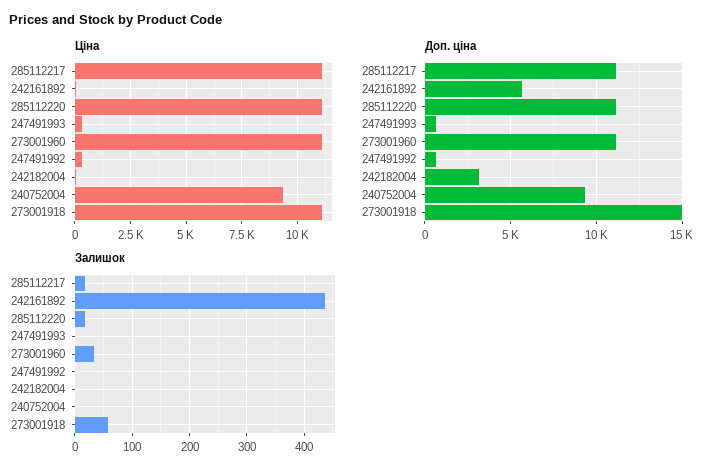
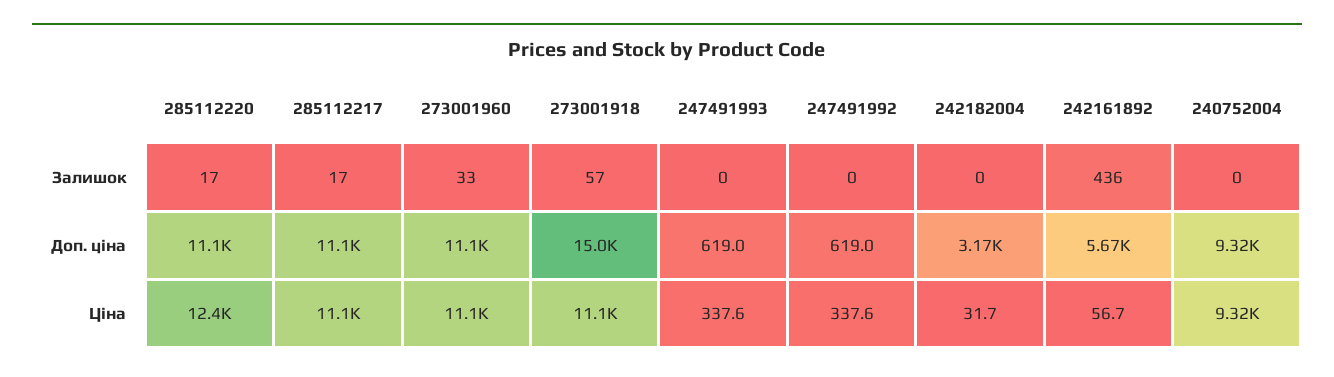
Ціна, 285112220: 11000 -> 12400

